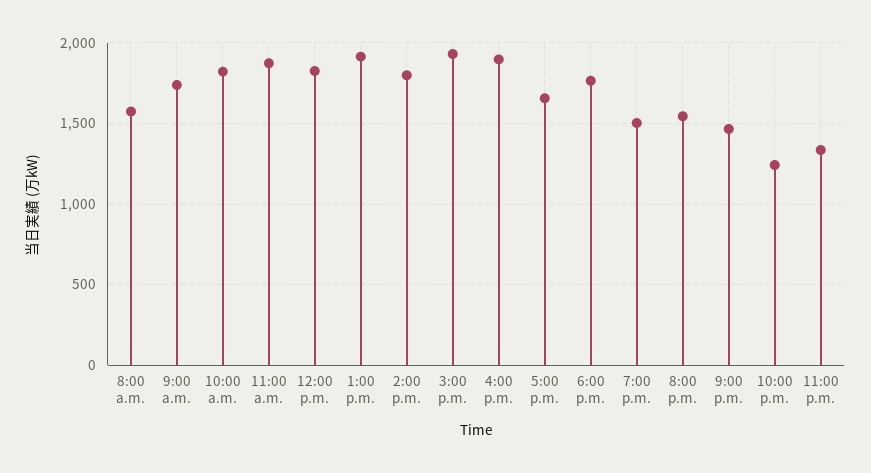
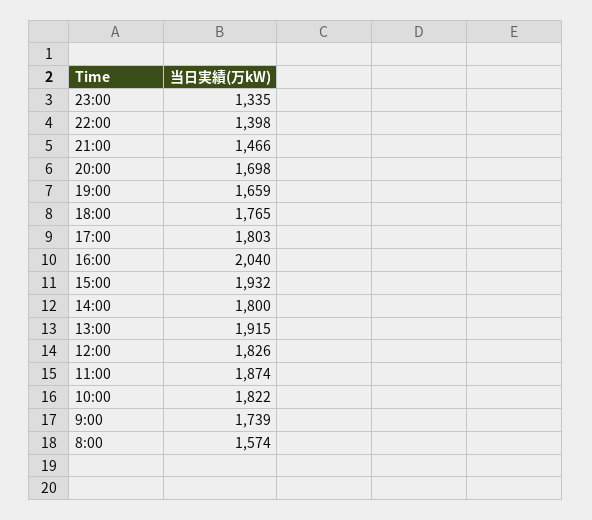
4:00 p.m.: 1900 -> 2040
5:00 p.m.: 1650 -> 1803
7:00 p.m.: 1500 -> 1659
8:00 p.m.: 1550 -> 1698
10:00 p.m.: 1250 -> 1398

